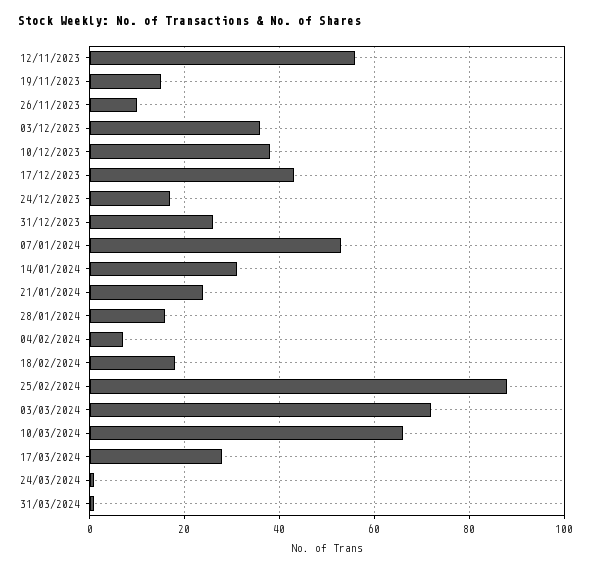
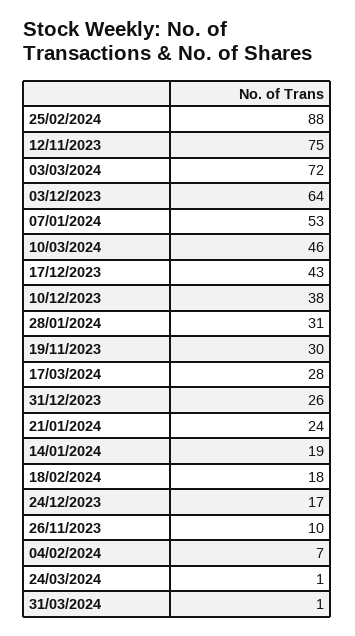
12/11/2023: 55 -> 75
19/11/2023: 15 -> 30
03/12/2023: 35 -> 64
14/01/2024: 30 -> 19
28/01/2024: 15 -> 31
10/03/2024: 65 -> 46

